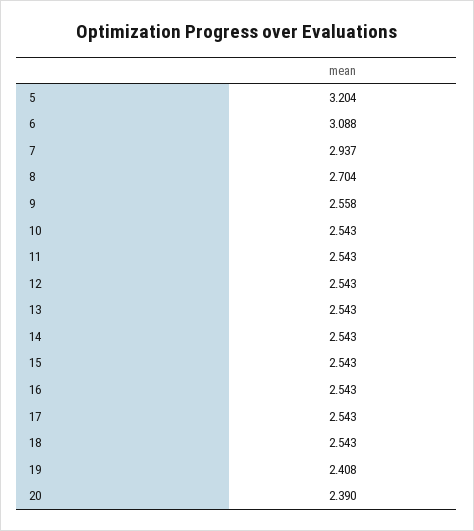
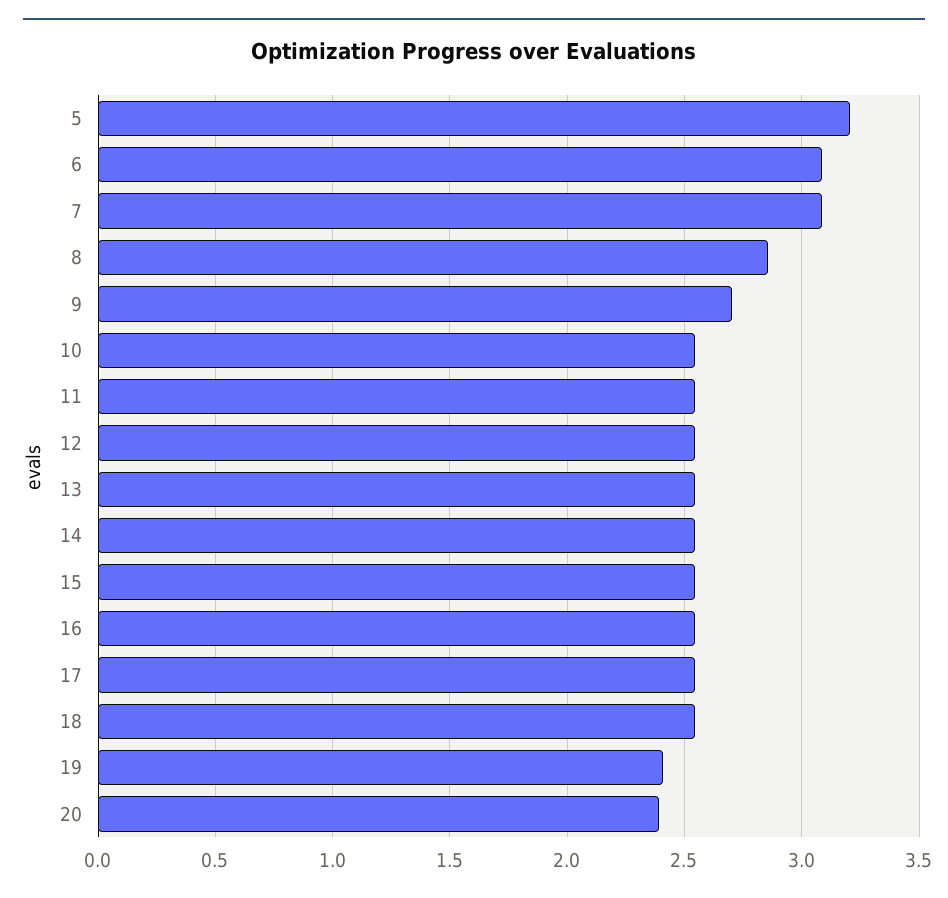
7: 2.937 -> 3.1
8: 2.704 -> 2.85
9: 2.558 -> 2.7

